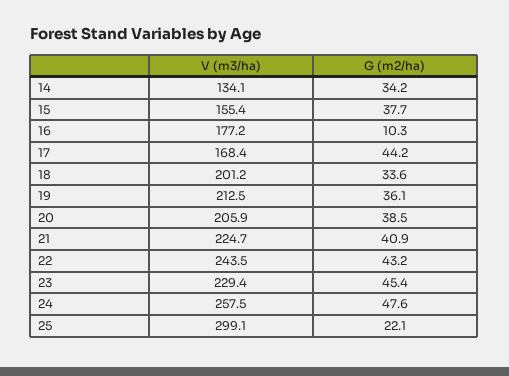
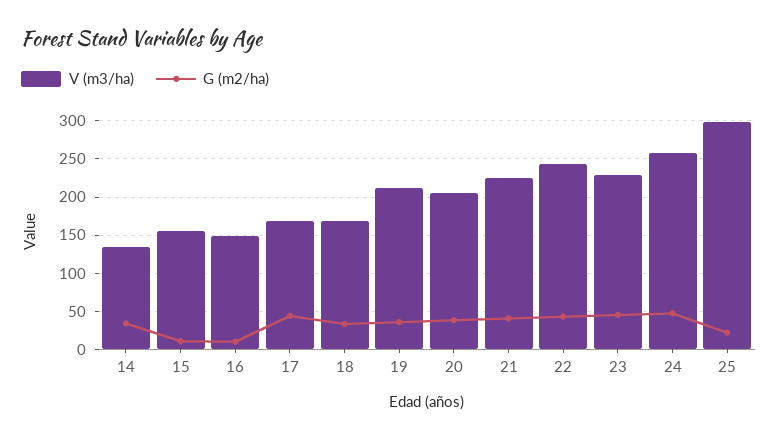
G (m2/ha), 15: 37.7 -> 10
V (m3/ha), 16: 177.2 -> 150
V (m3/ha), 18: 201.2 -> 170

